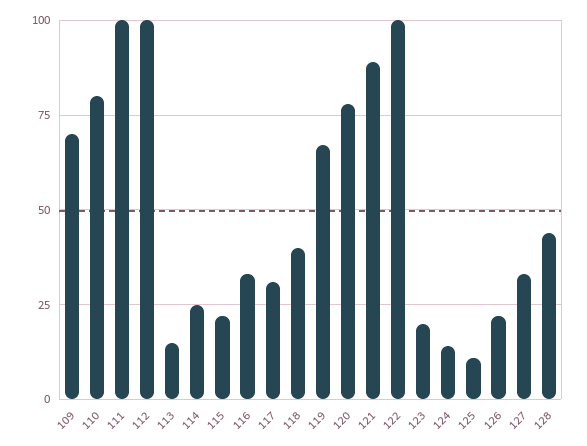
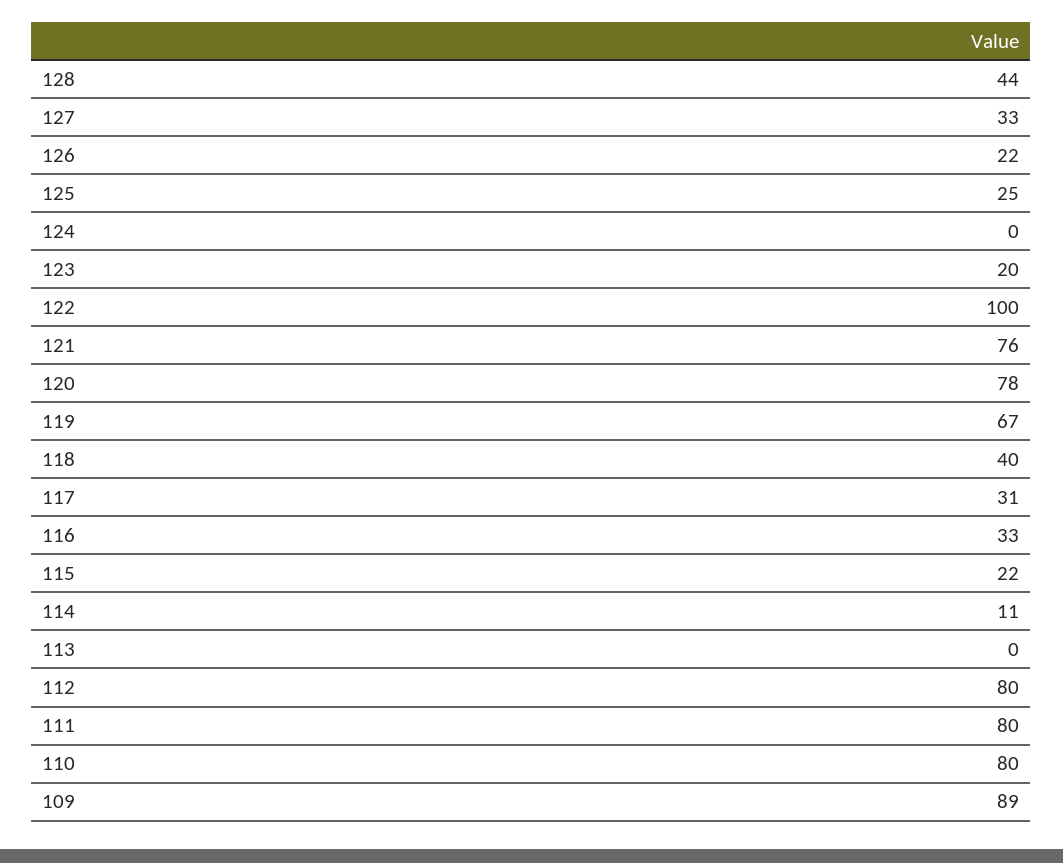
109: 70 -> 89
111: 100 -> 80
112: 100 -> 80
113: 15 -> 0
114: 25 -> 11
121: 90 -> 76
124: 15 -> 0
125: 10 -> 25

